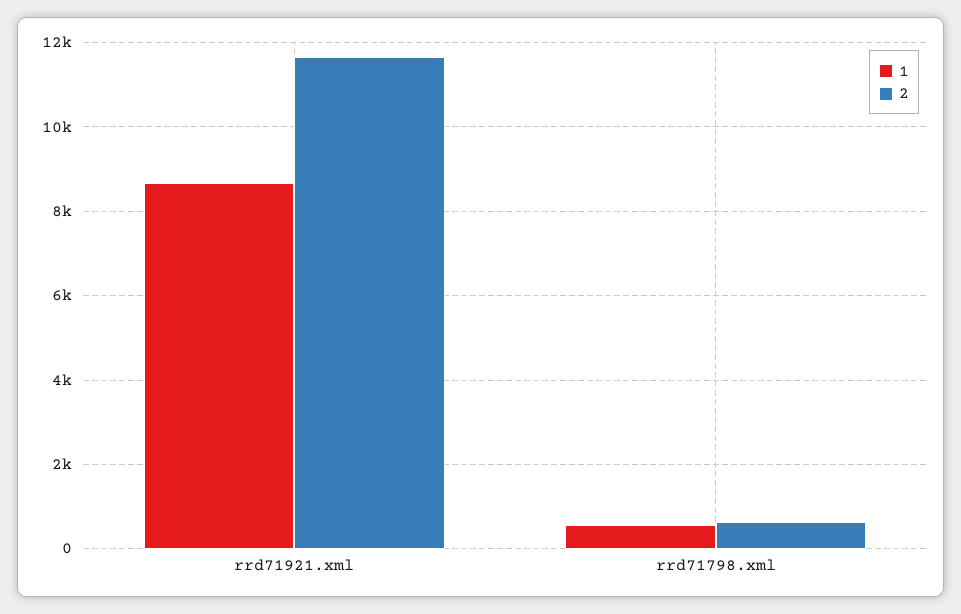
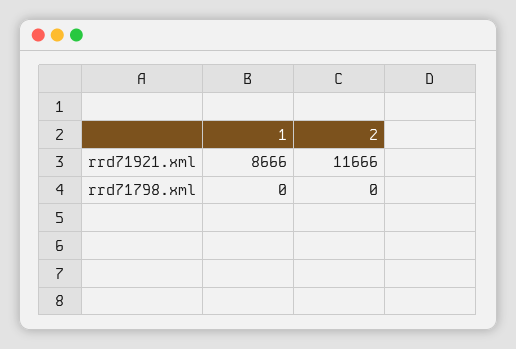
1, rrd71798.xml: 600 -> 0
2, rrd71798.xml: 600 -> 0

